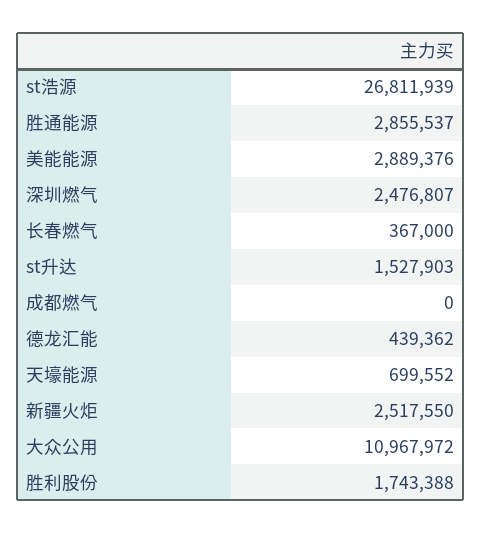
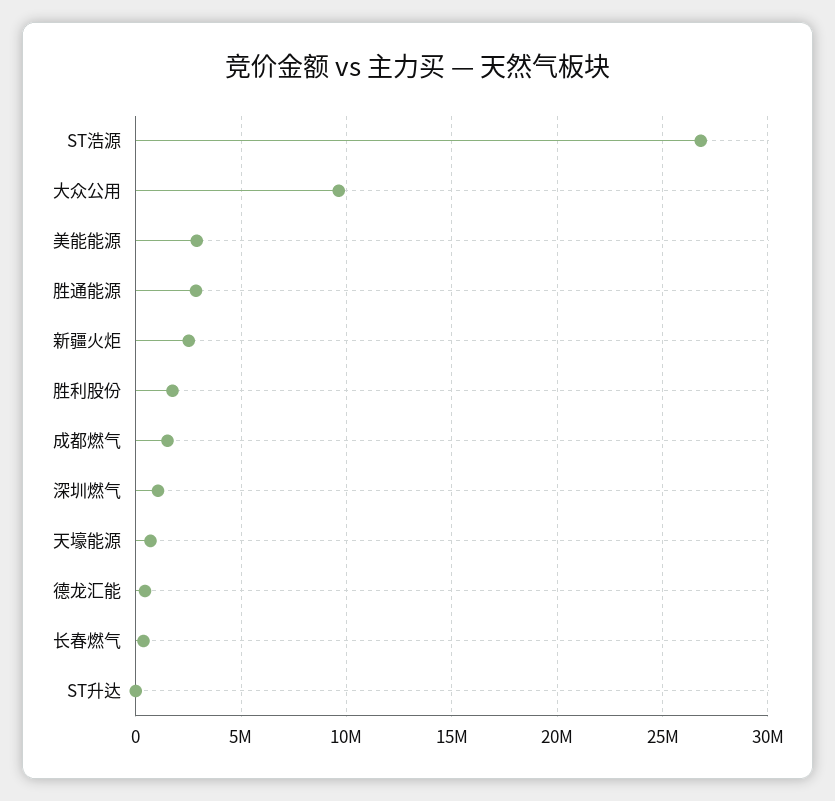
深圳燃气: 2476807 -> 1000000
st升达: 1527903 -> 0
成都燃气: 0 -> 1500000
大众公用: 10967972 -> 9500000

